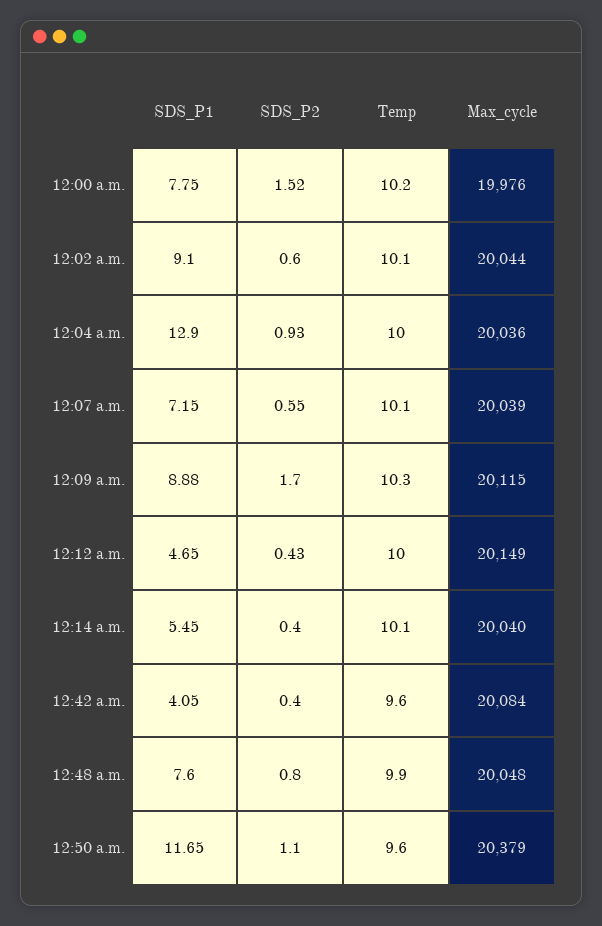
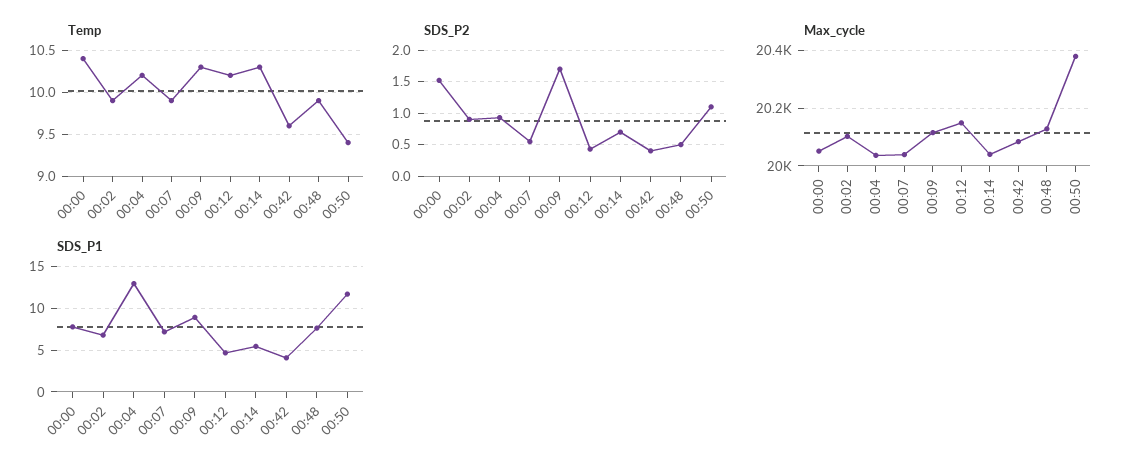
Temp, 12:00 a.m.: 10.2 -> 10.4
Max_cycle, 12:00 a.m.: 19976 -> 20050
SDS_P1, 12:02 a.m.: 9.1 -> 7
SDS_P2, 12:02 a.m.: 0.6 -> 0.9
Temp, 12:02 a.m.: 10.1 -> 9.9
Max_cycle, 12:02 a.m.: 20044 -> 20100
Temp, 12:04 a.m.: 10 -> 10.2
Temp, 12:07 a.m.: 10.1 -> 9.9
Temp, 12:12 a.m.: 10 -> 10.2
SDS_P2, 12:14 a.m.: 0.4 -> 0.7
Temp, 12:14 a.m.: 10.1 -> 10.3
SDS_P2, 12:48 a.m.: 0.8 -> 0.5
Max_cycle, 12:48 a.m.: 20048 -> 20125
Temp, 12:50 a.m.: 9.6 -> 9.4

